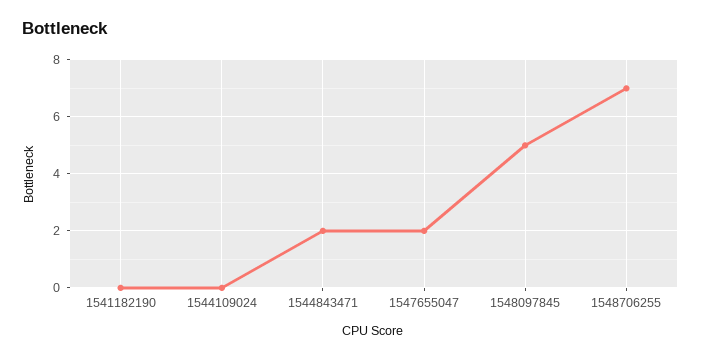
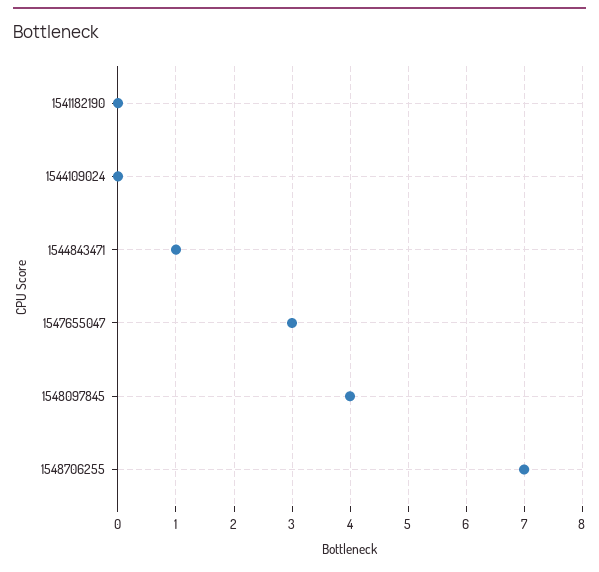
1544843471: 2 -> 1
1547655047: 2 -> 3
1548097845: 5 -> 4

